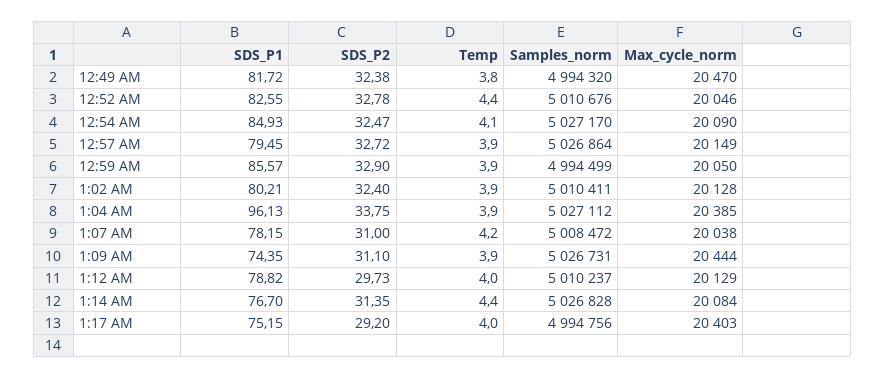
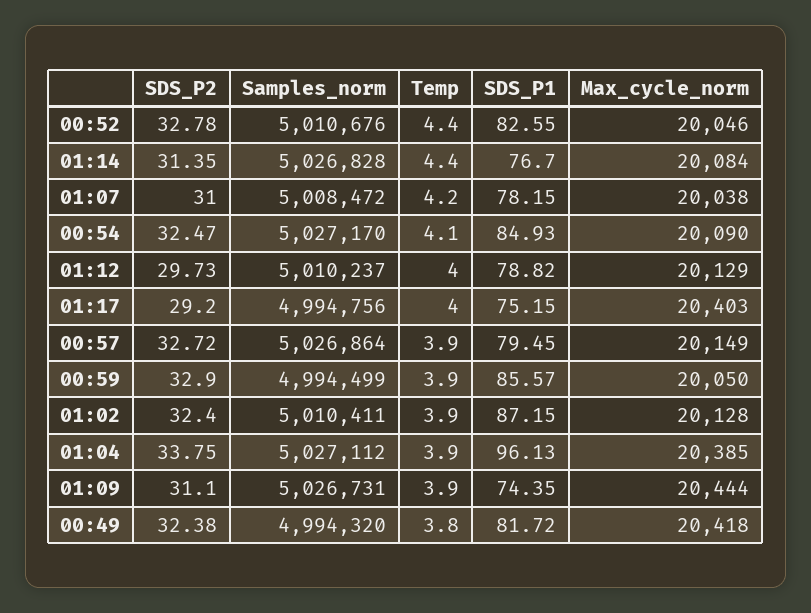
Max_cycle_norm, 12:49 AM: 20470 -> 20418
SDS_P1, 1:02 AM: 80.21 -> 87.15

